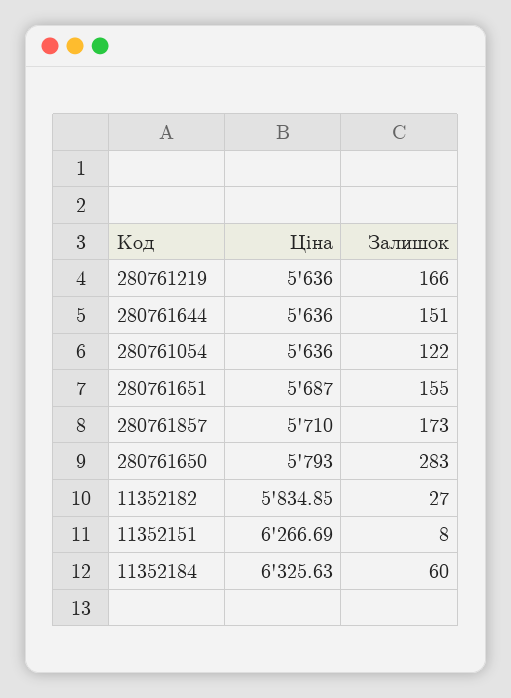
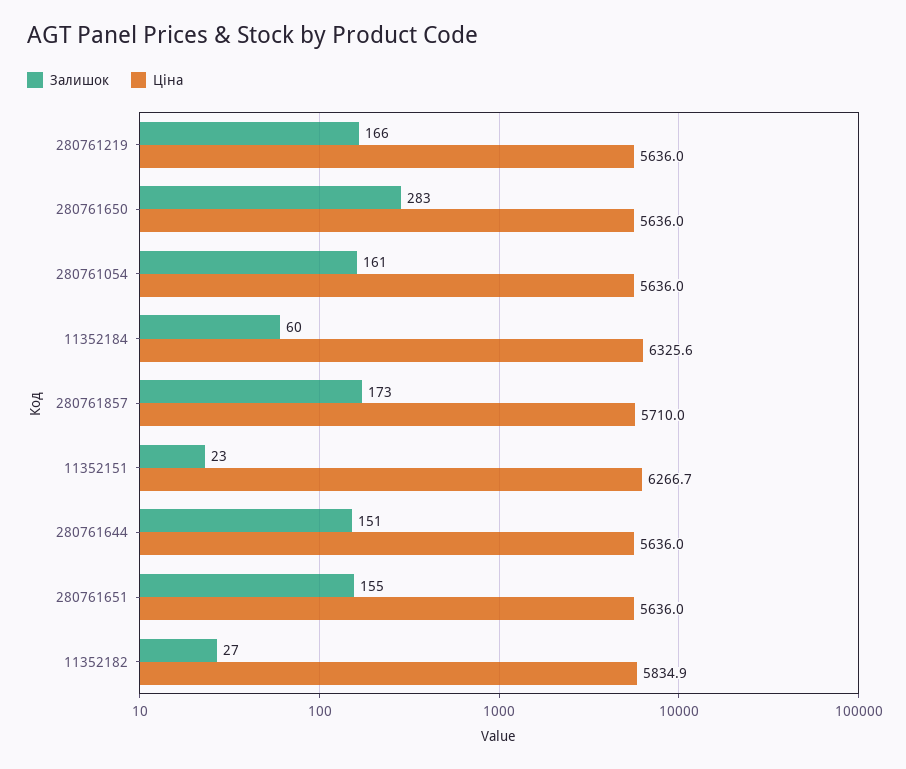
Залишок, 280761054: 122 -> 161
Ціна, 280761651: 5687 -> 5636
Ціна, 280761650: 5793 -> 5636
Залишок, 11352151: 8 -> 23

